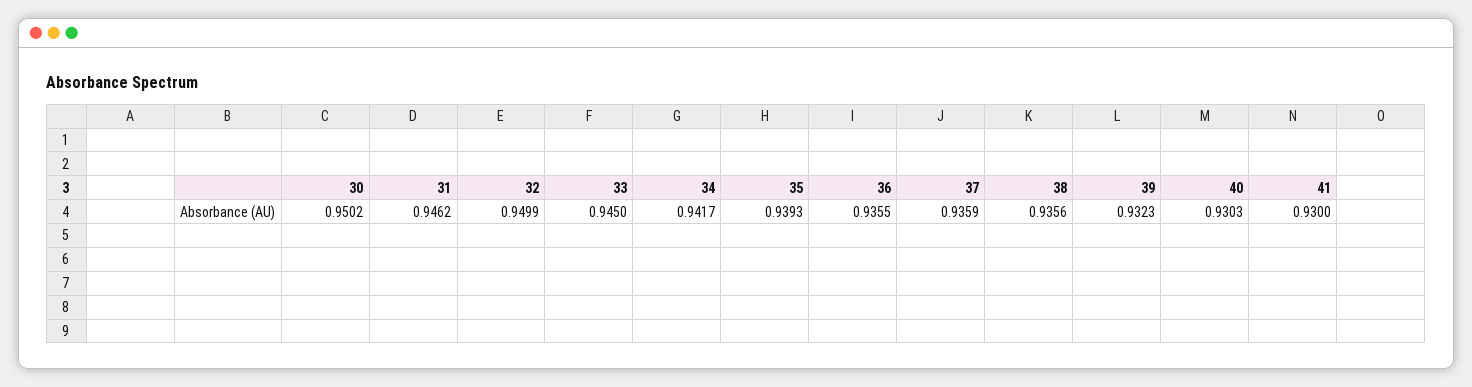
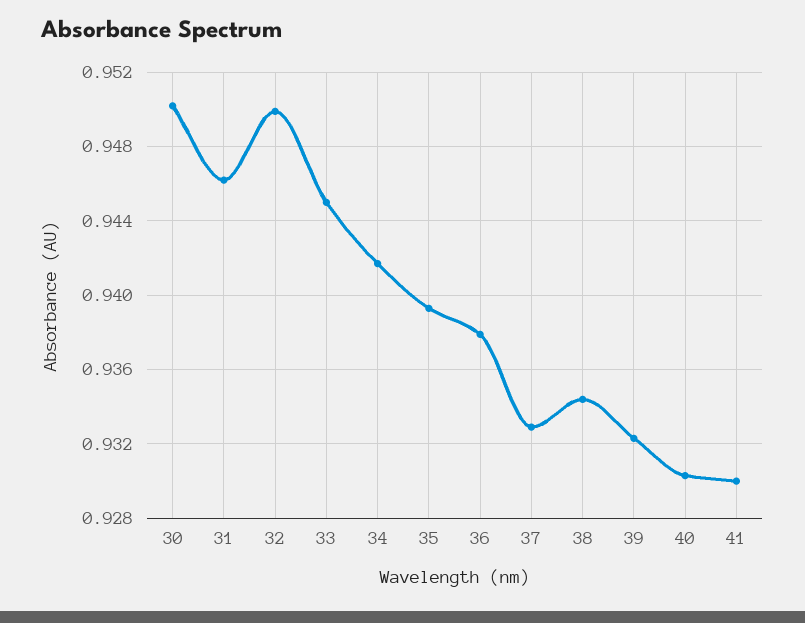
36: 0.9355 -> 0.938
37: 0.9359 -> 0.933
38: 0.9356 -> 0.9345

